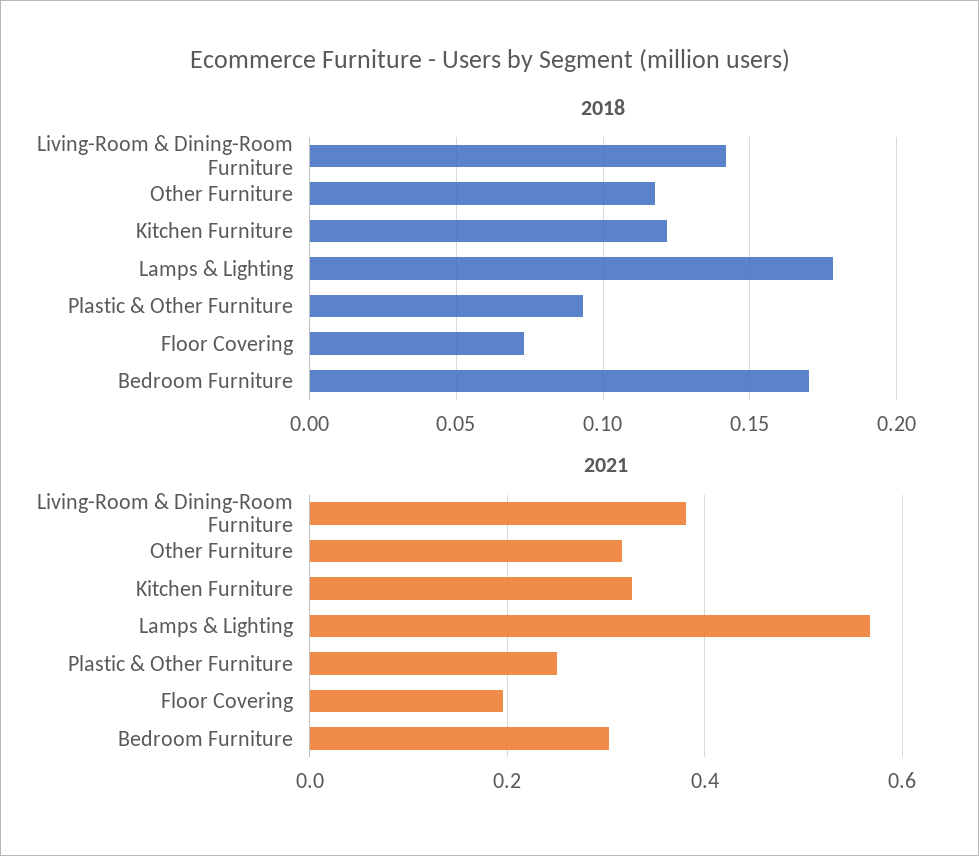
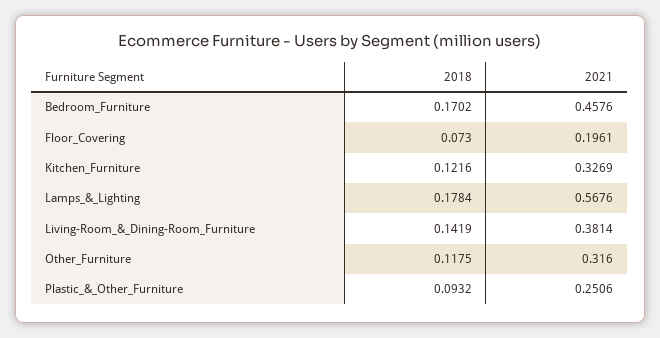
2021, Bedroom Furniture: 0.3 -> 0.4576

